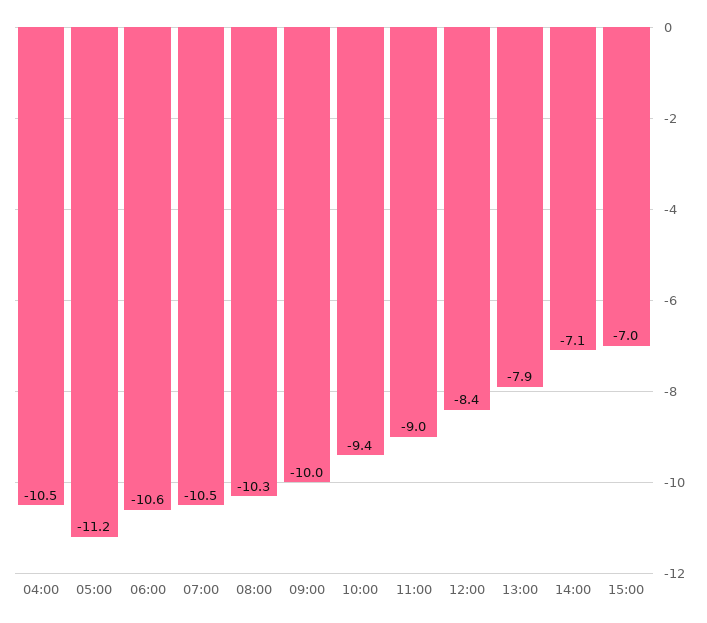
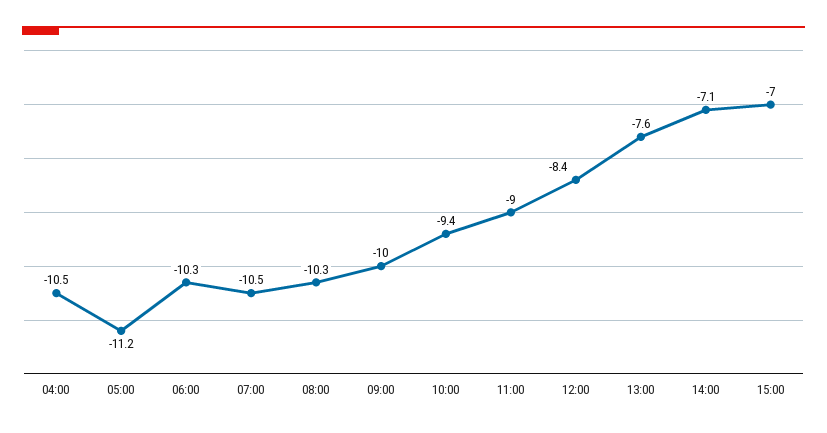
06:00: -10.6 -> -10.3
13:00: -7.9 -> -7.6

